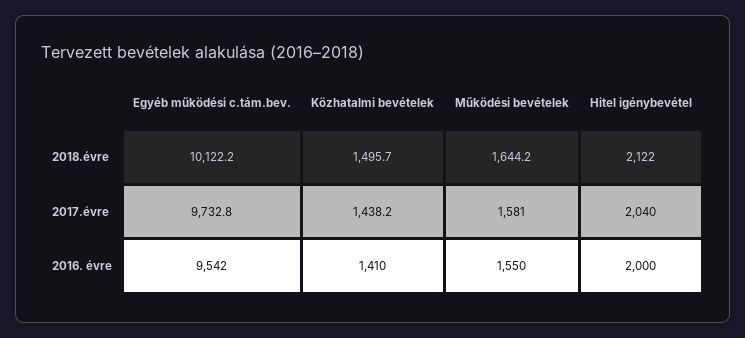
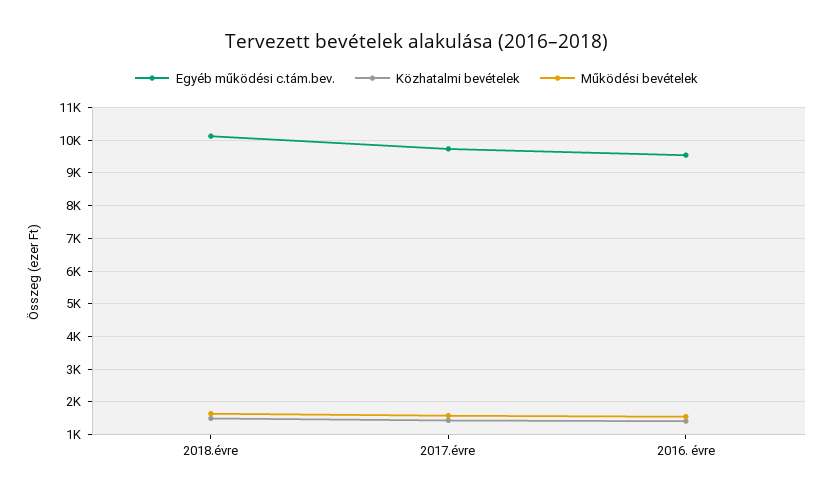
Hitel igénybevétel, 2018.évre: 2122 -> none
Hitel igénybevétel, 2017.évre: 2040 -> none
Hitel igénybevétel, 2016. évre: 2000 -> none

